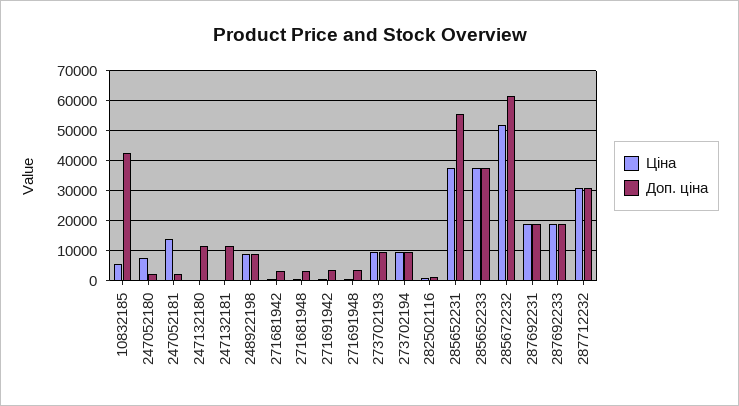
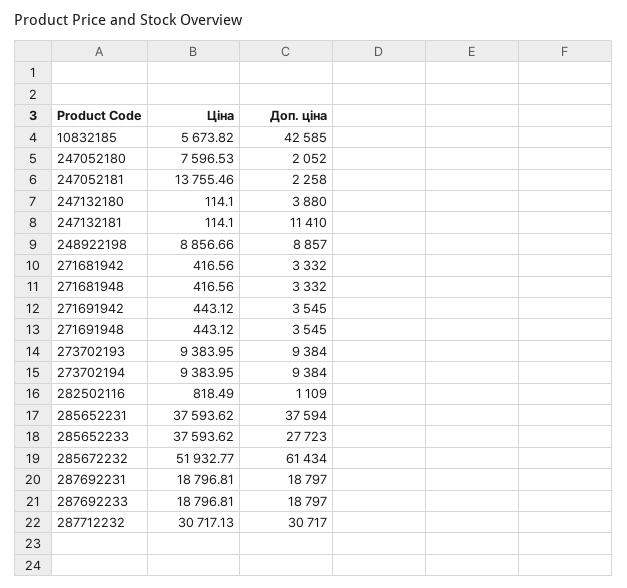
Доп. ціна, 247132180: 12000 -> 3880
Доп. ціна, 285652231: 56000 -> 37594
Доп. ціна, 285652233: 38000 -> 27723

